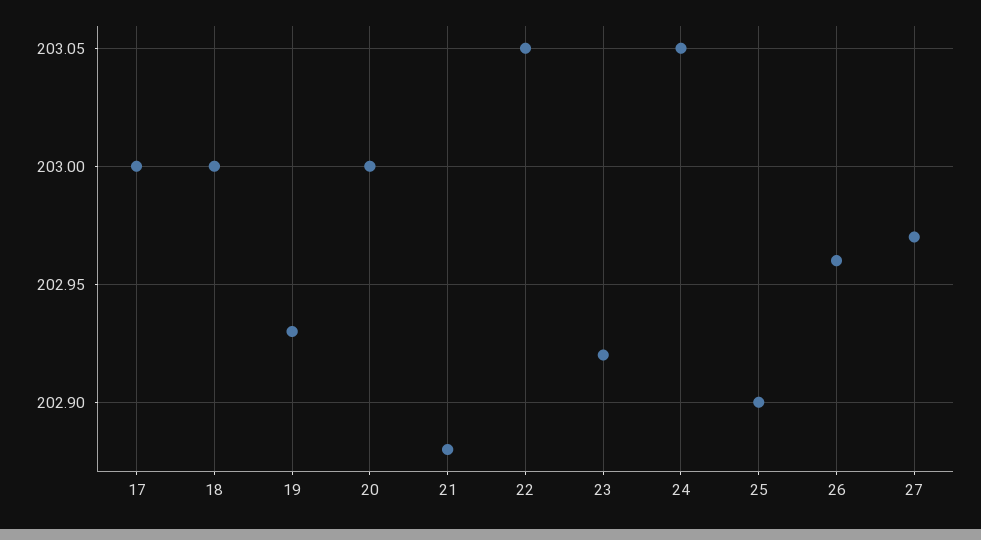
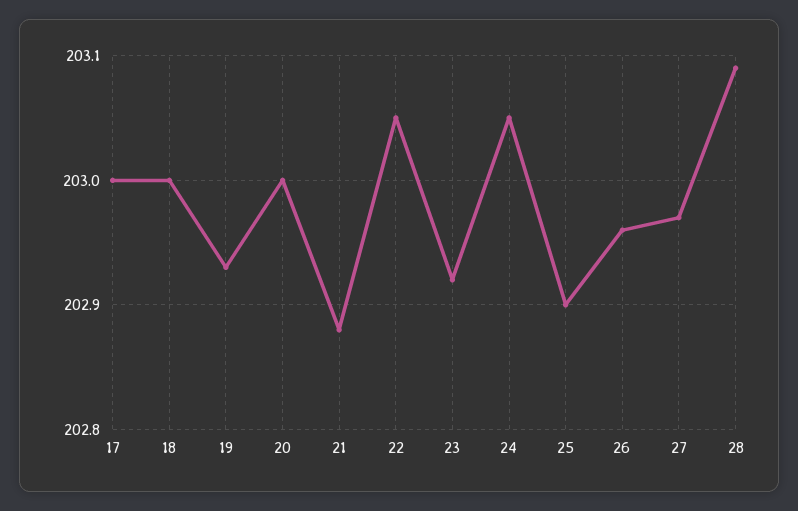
28: none -> 203.09

